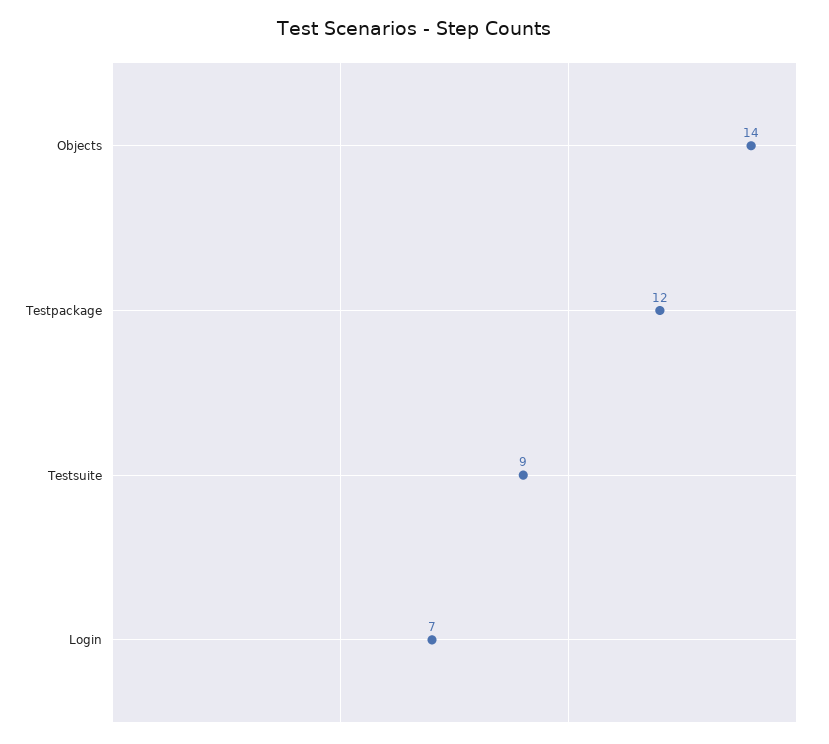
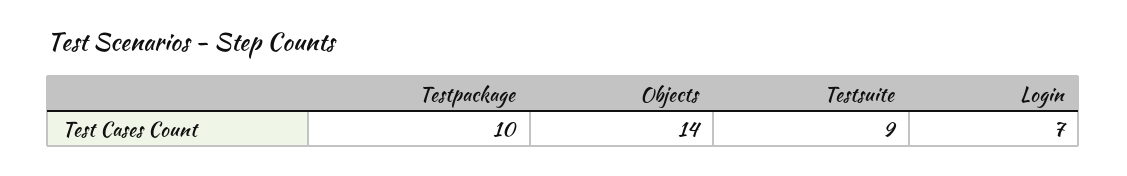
Testpackage: 12 -> 10

